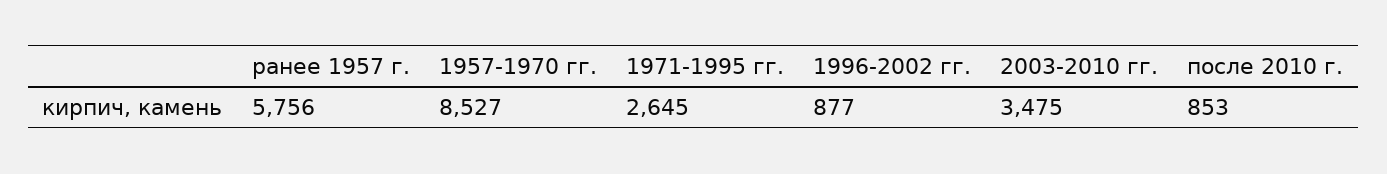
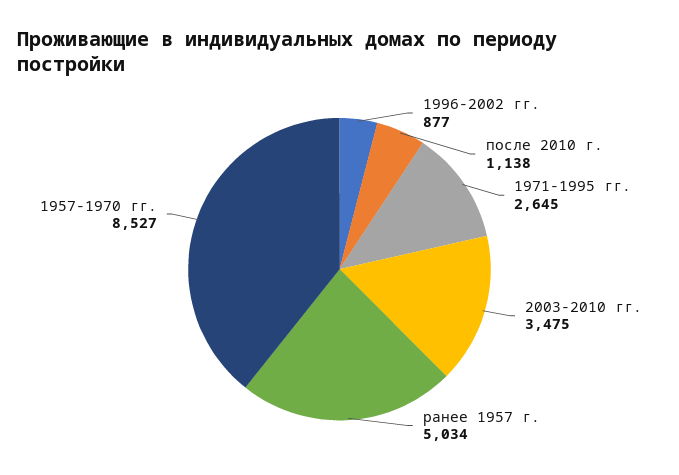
ранее 1957 г.: 5756 -> 5034
после 2010 г.: 853 -> 1138

